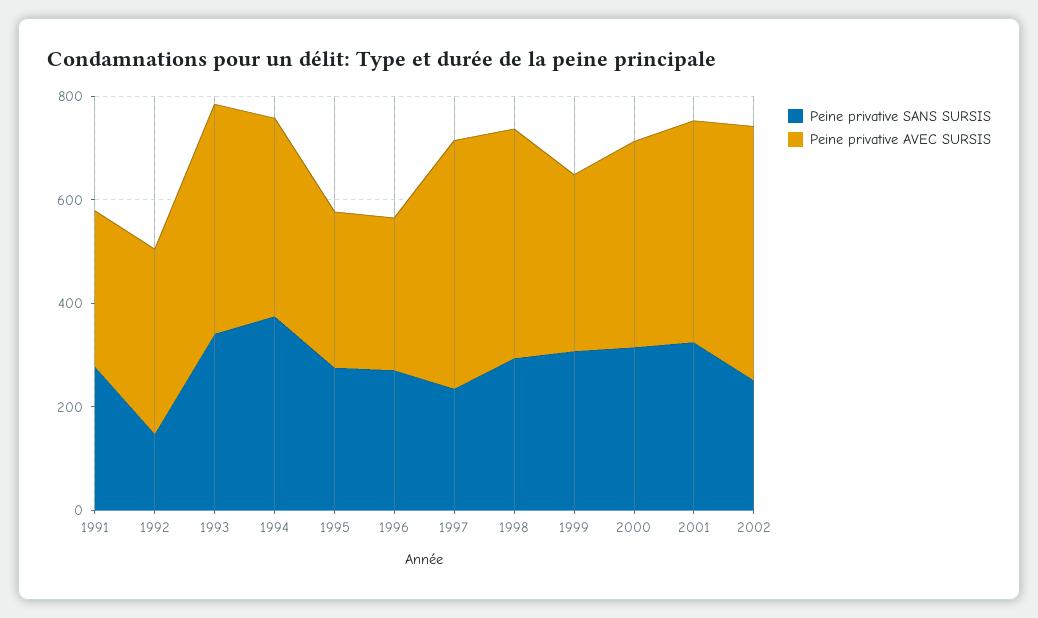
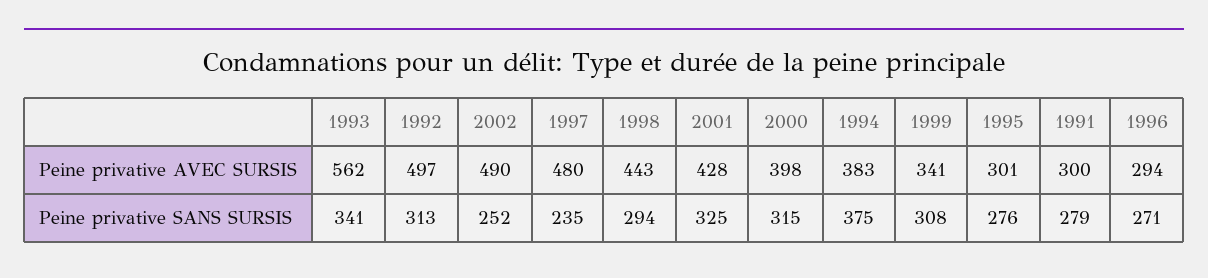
Peine privative SANS SURSIS, 1992: 150 -> 313
Peine privative AVEC SURSIS, 1992: 350 -> 497
Peine privative AVEC SURSIS, 1993: 450 -> 562

